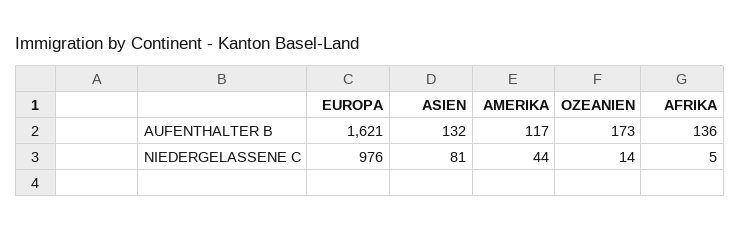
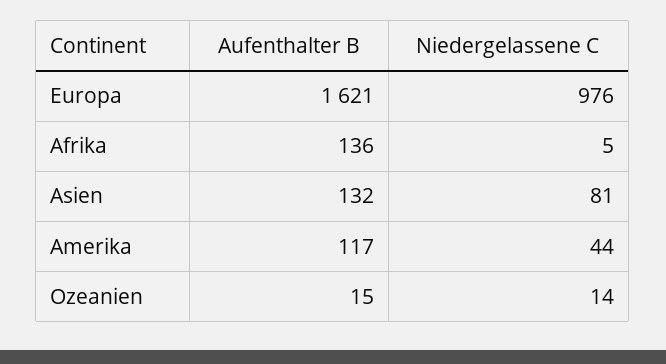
OZEANIEN, AUFENTHALTER B: 173 -> 15

